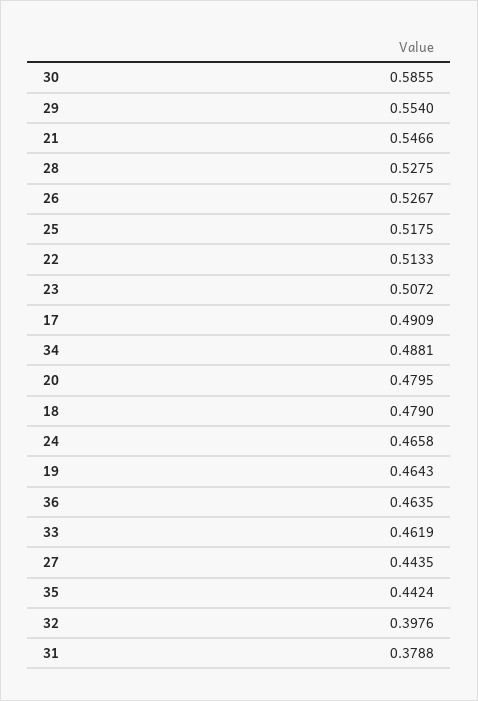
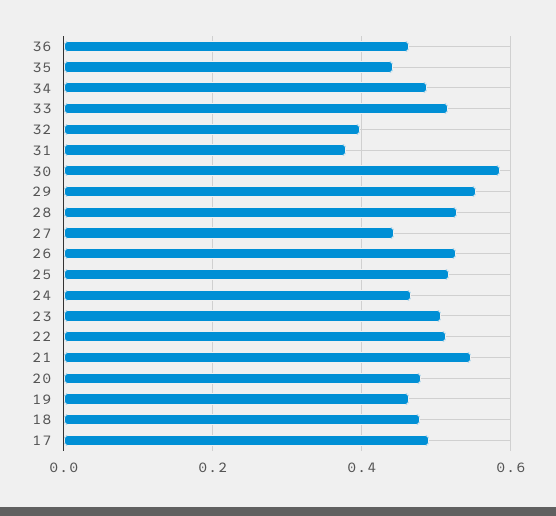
33: 0.4619 -> 0.52

